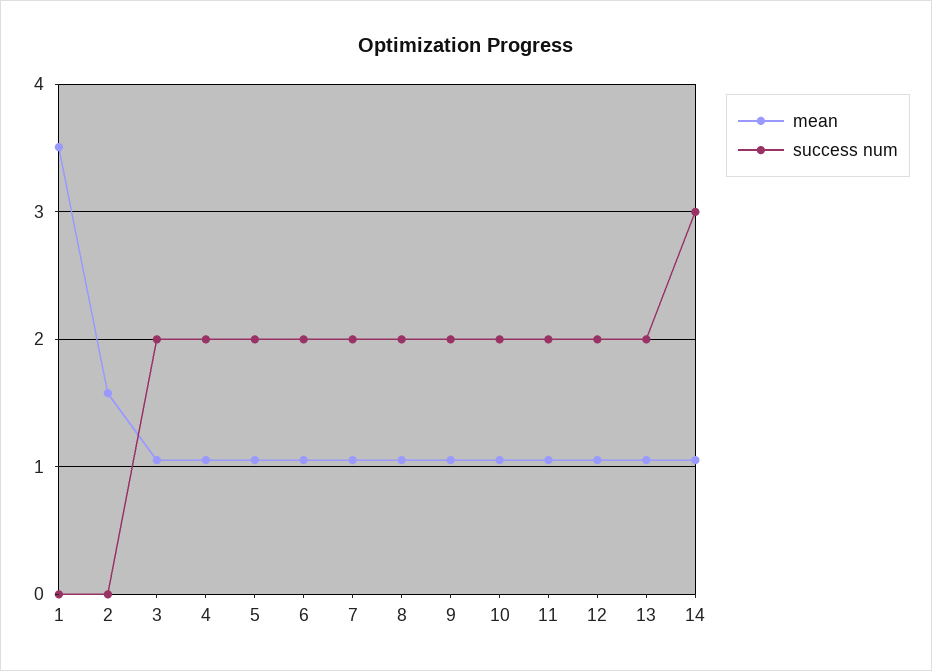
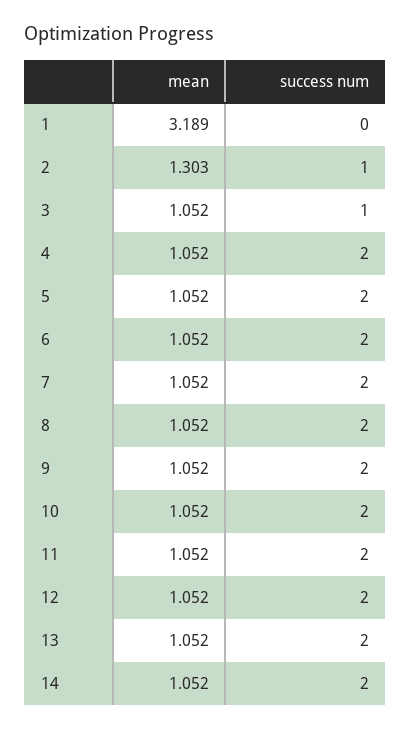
mean, 1: 3.5 -> 3.189
mean, 2: 1.6 -> 1.303
success num, 2: 0 -> 1
success num, 3: 2 -> 1
success num, 14: 3 -> 2

